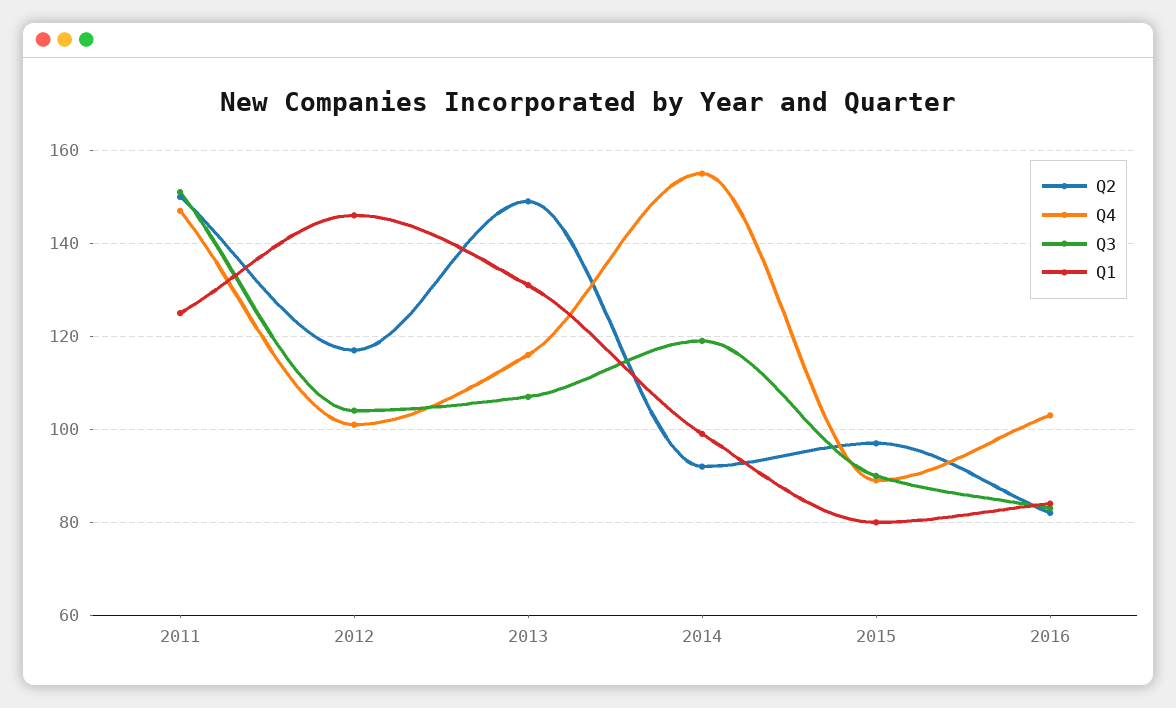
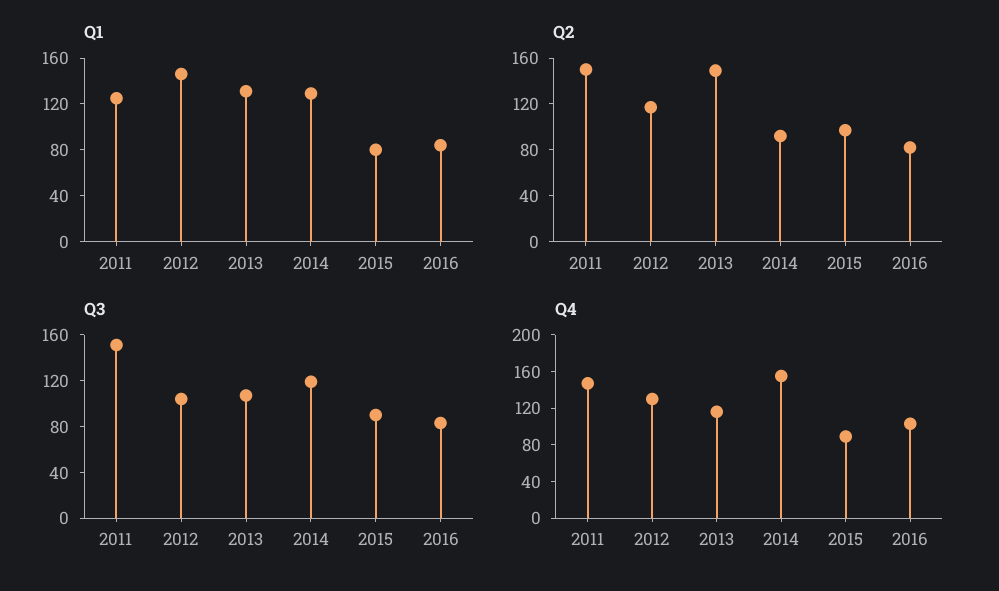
Q4, 2012: 100 -> 130
Q1, 2014: 100 -> 130

